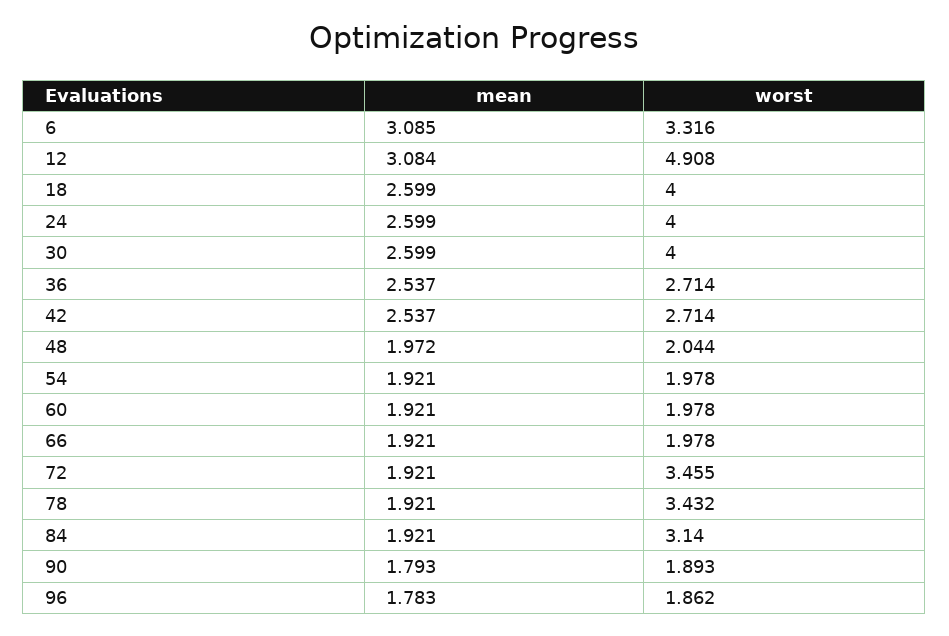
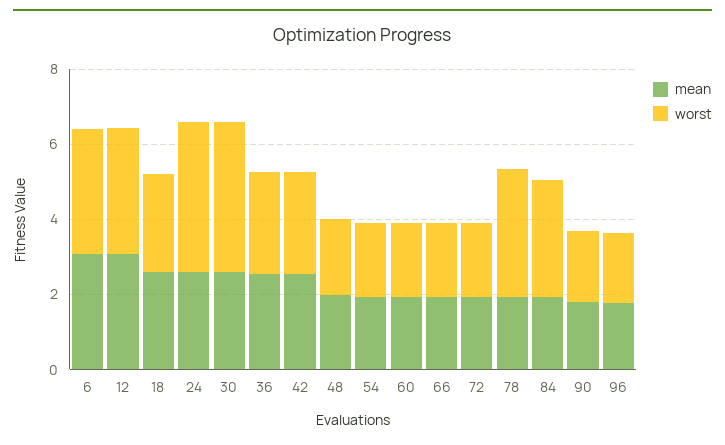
worst, 12: 4.908 -> 3.5
worst, 18: 4 -> 2.5
worst, 72: 3.455 -> 2

